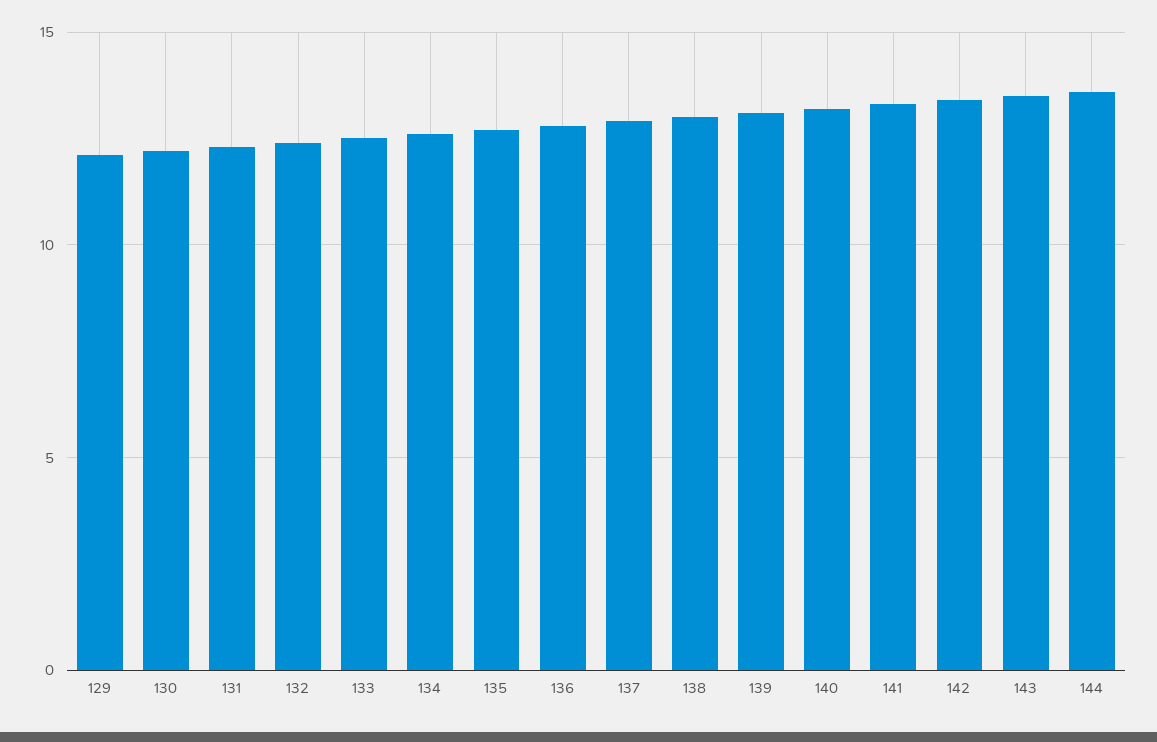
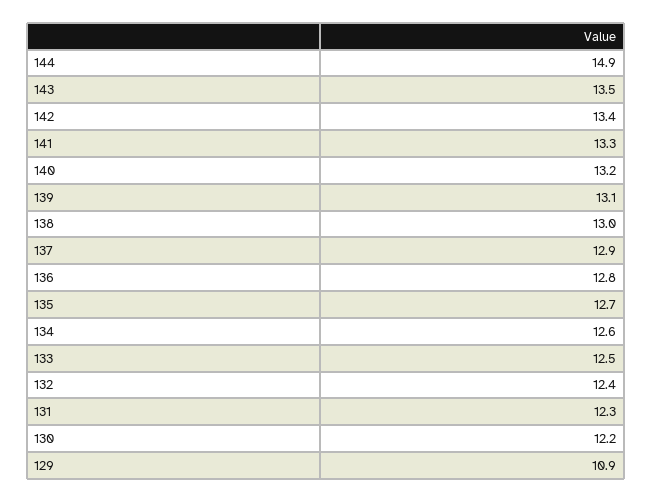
129: 12 -> 10.9
144: 13.5 -> 14.9

